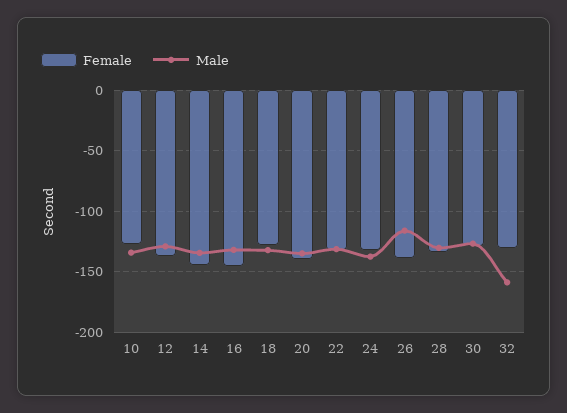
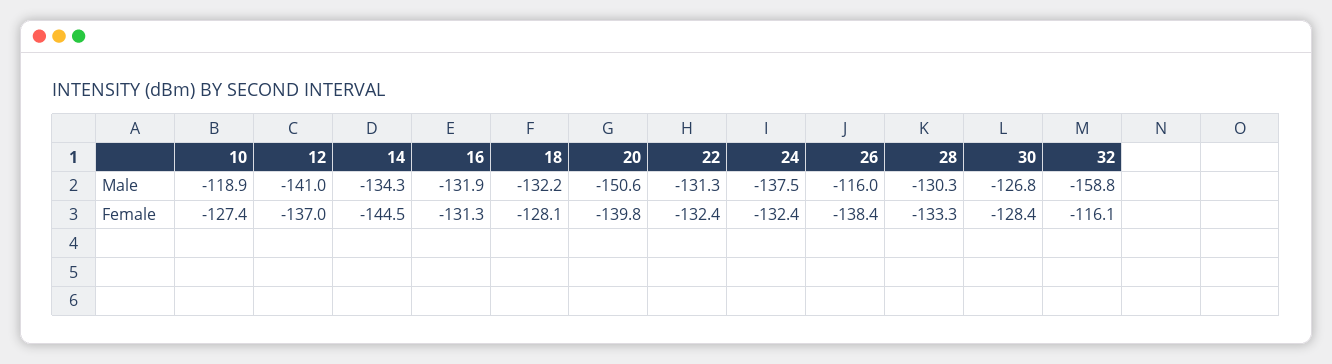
Male, 10: -135 -> -118.9
Male, 12: -130 -> -141
Female, 16: -145 -> -131.3
Male, 20: -135 -> -150.6
Female, 32: -130 -> -116.1

